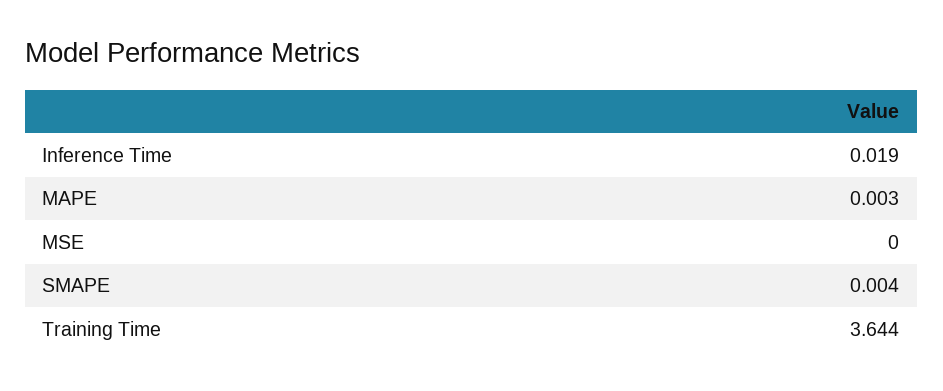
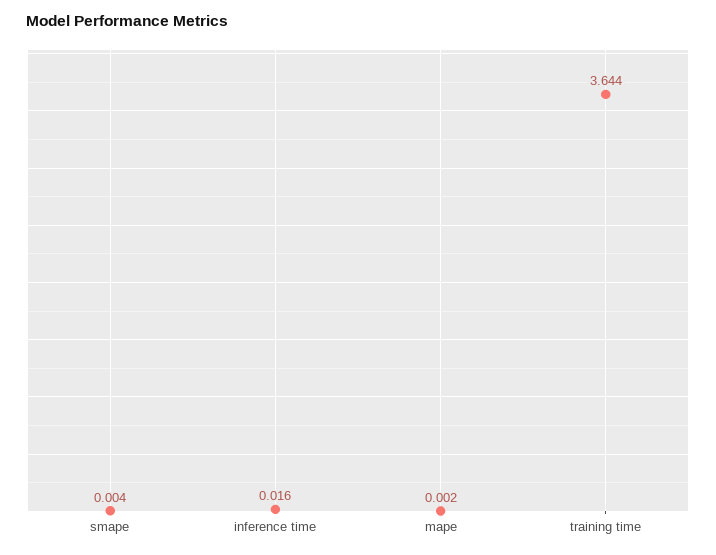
Inference Time: 0.019 -> 0.016
MAPE: 0.003 -> 0.002
MSE: 0 -> none

